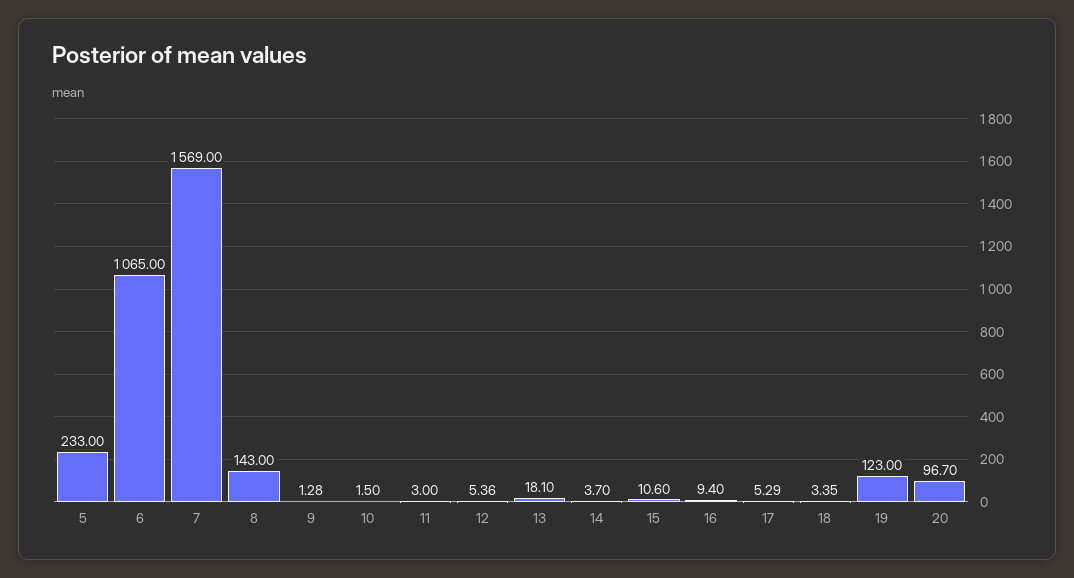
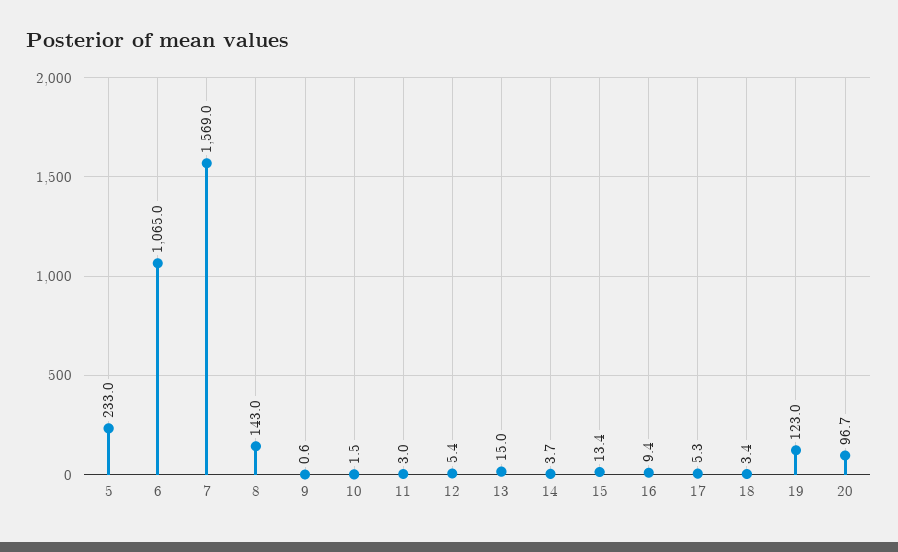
9: 1.28 -> 0.6
13: 18.1 -> 15
15: 10.6 -> 13.4

